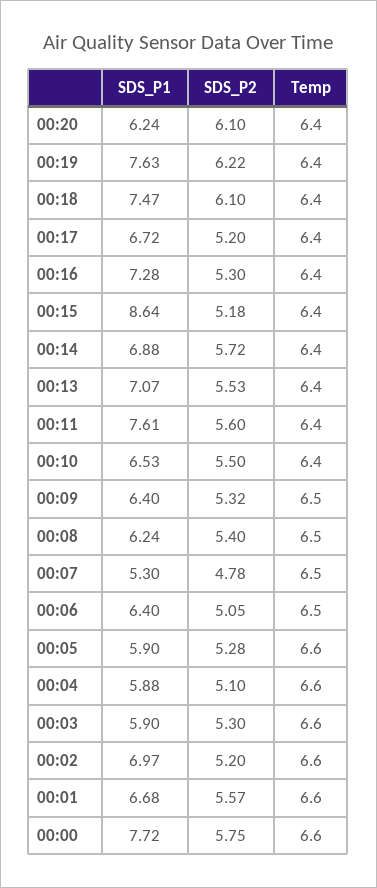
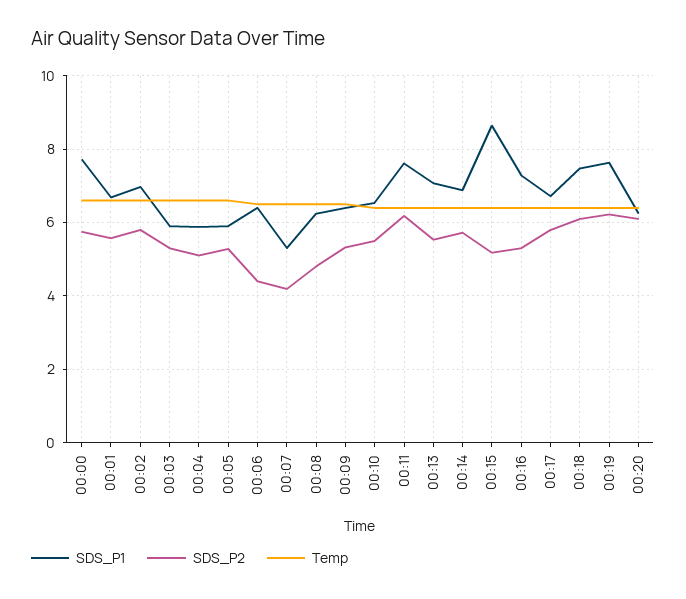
SDS_P2, 00:17: 5.2 -> 5.8
SDS_P2, 00:11: 5.6 -> 6.2
SDS_P2, 00:08: 5.4 -> 4.8
SDS_P2, 00:07: 4.78 -> 4.2
SDS_P2, 00:06: 5.05 -> 4.4
SDS_P2, 00:02: 5.2 -> 5.8

